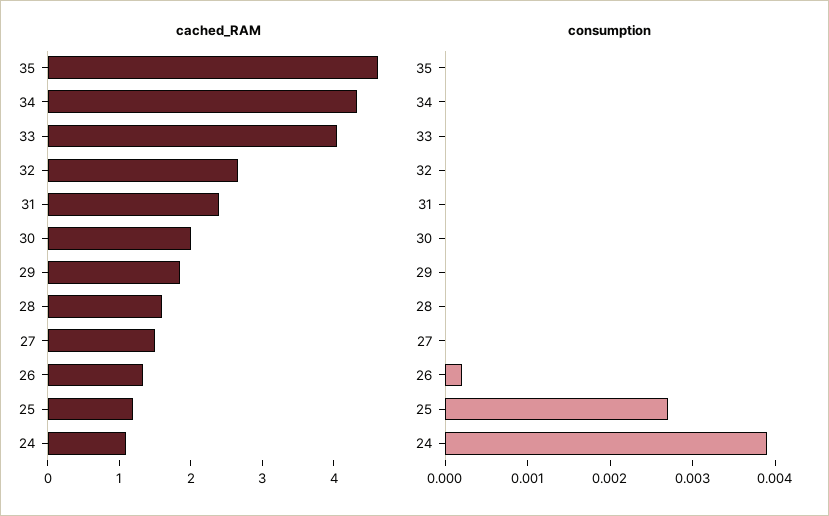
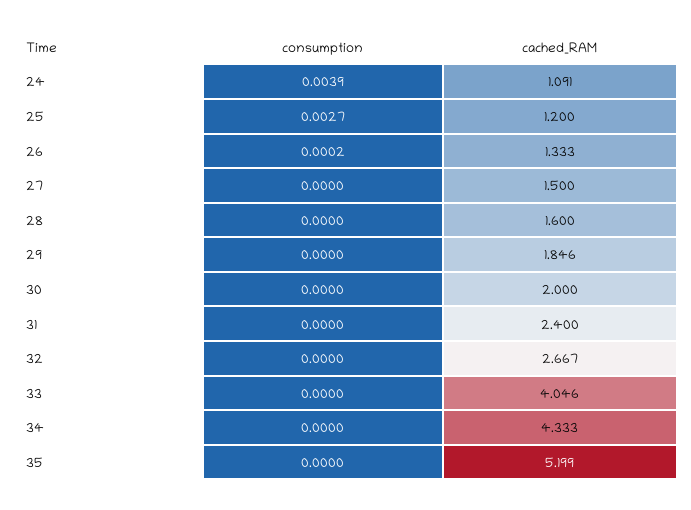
cached_RAM, 35: 4.6 -> 5.199

